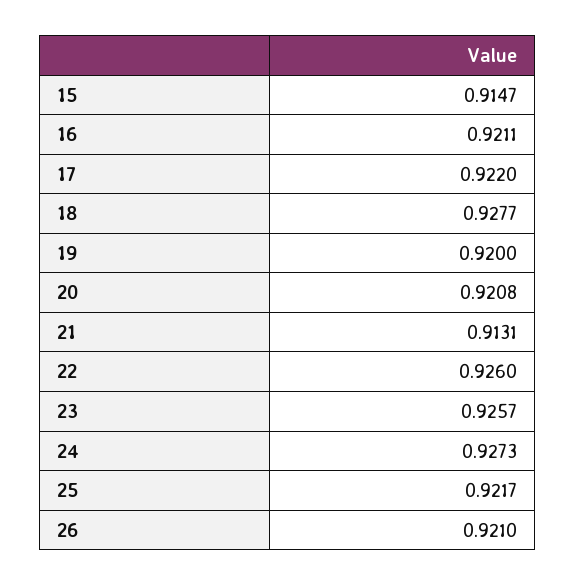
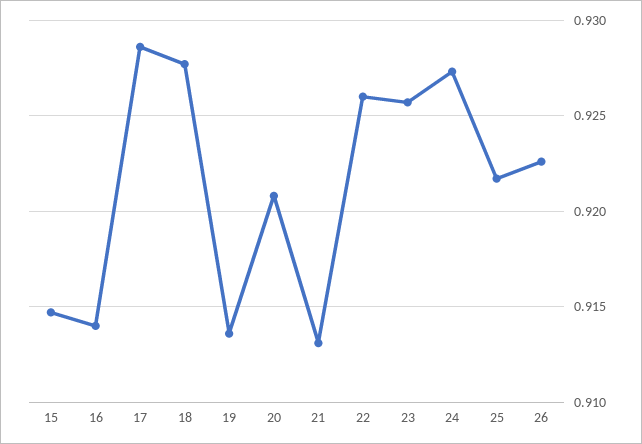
16: 0.9211 -> 0.914
17: 0.922 -> 0.9285
19: 0.92 -> 0.9135
26: 0.921 -> 0.9225

